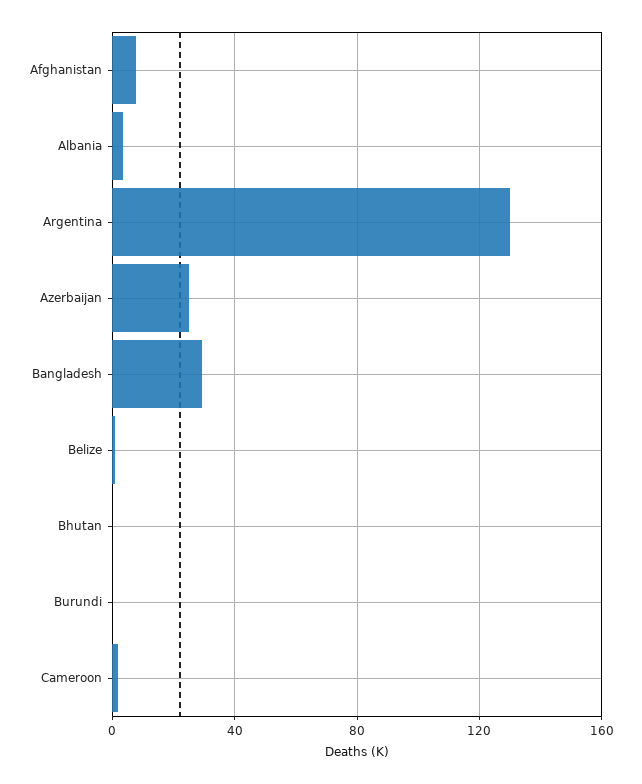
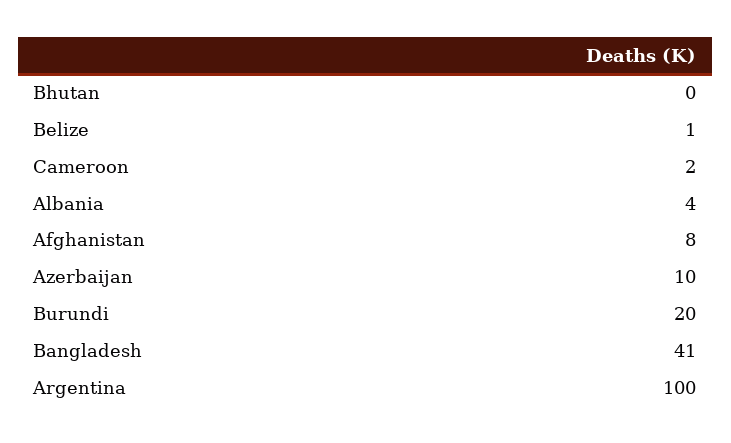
Argentina: 130 -> 100
Azerbaijan: 25 -> 10
Bangladesh: 30 -> 41
Burundi: 0 -> 20

